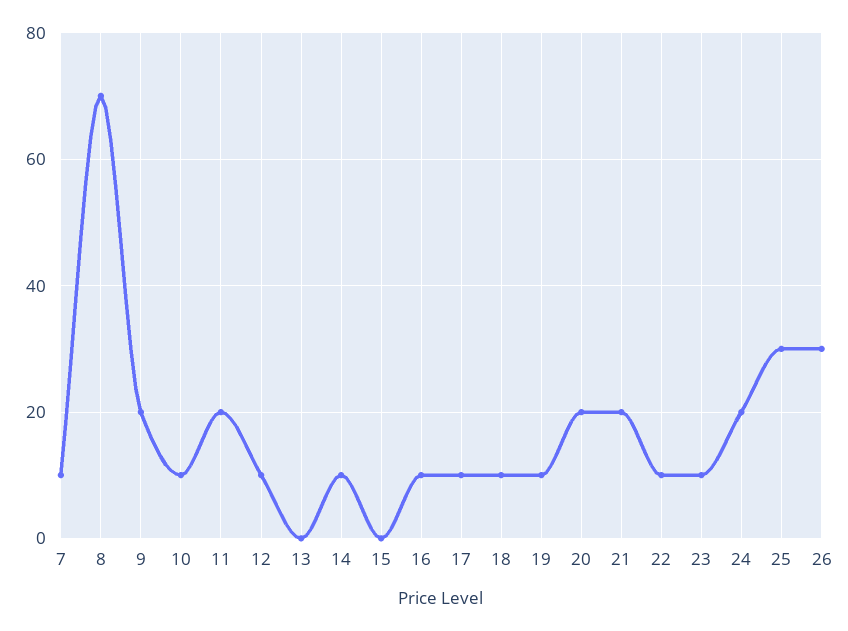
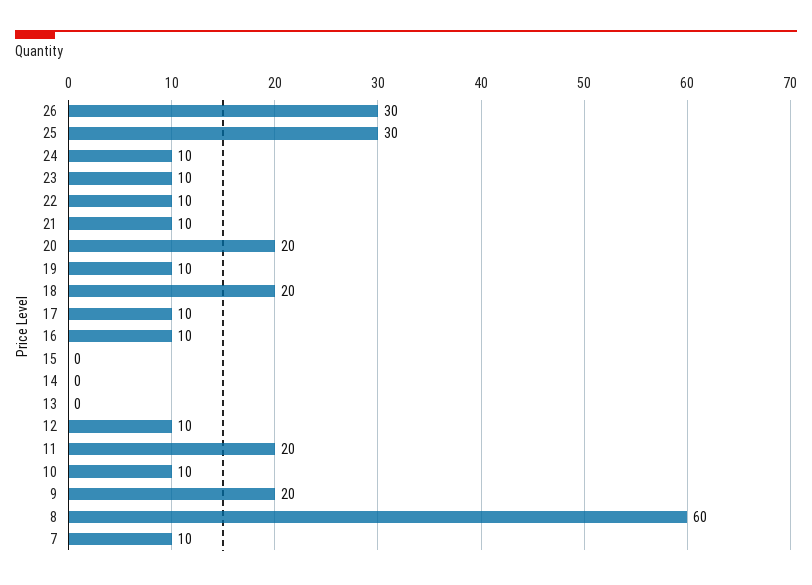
8: 70 -> 60
14: 10 -> 0
18: 10 -> 20
21: 20 -> 10
24: 20 -> 10

